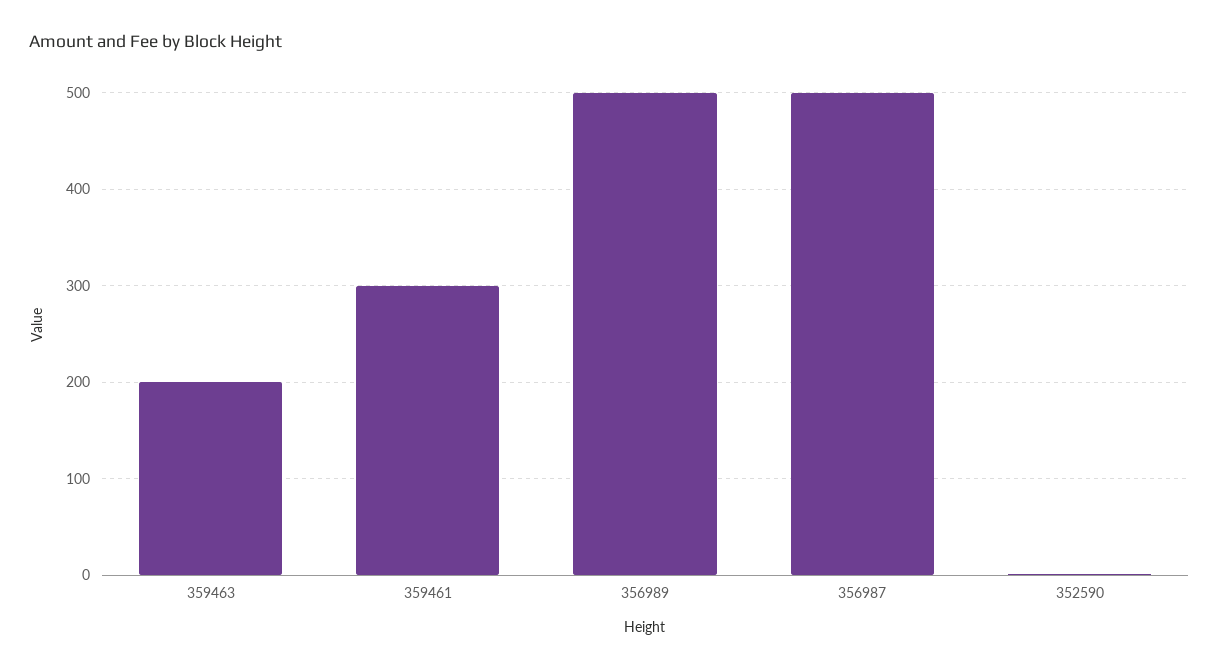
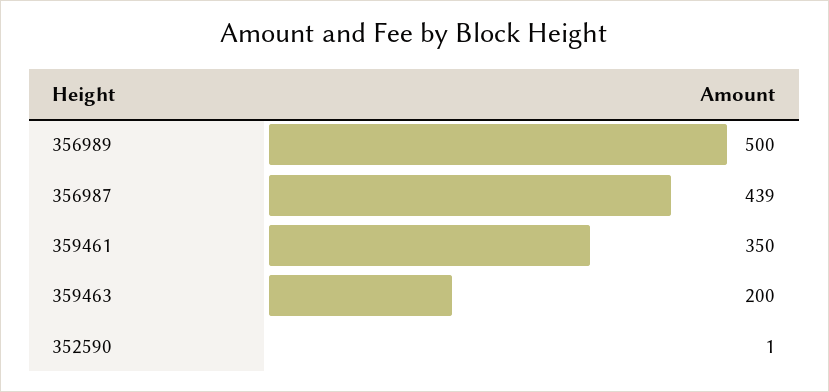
359461: 300 -> 350
356987: 500 -> 439

